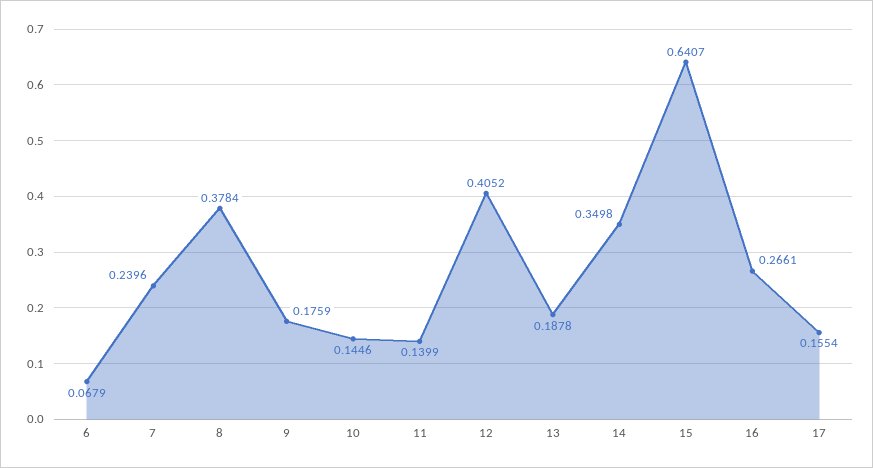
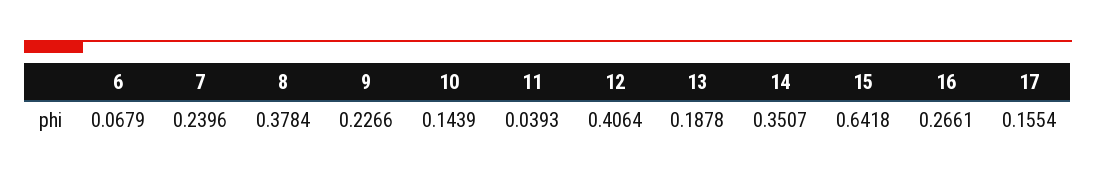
9: 0.1759 -> 0.2266
10: 0.1446 -> 0.1439
11: 0.1399 -> 0.0393
12: 0.4052 -> 0.4064
14: 0.3498 -> 0.3507
15: 0.6407 -> 0.6418

